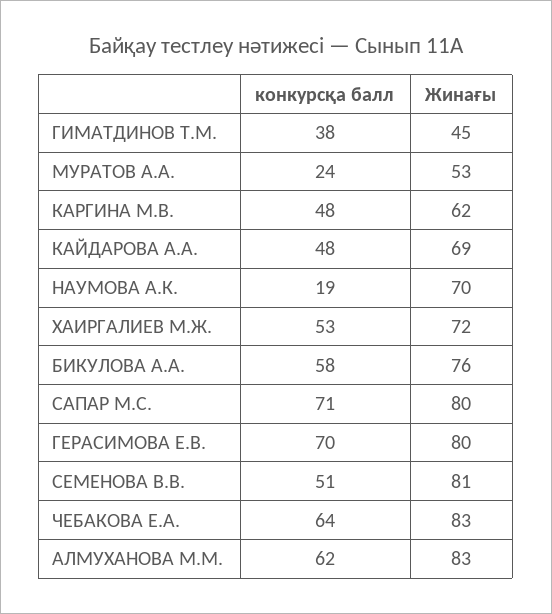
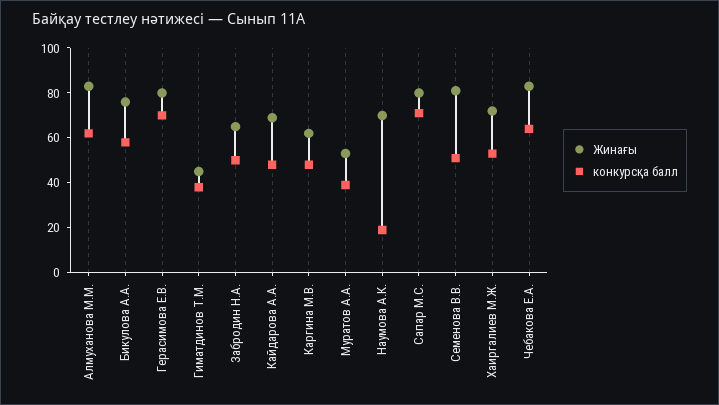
конкурсқа балл, МУРАТОВ А.А.: 24 -> 40
Жинағы, Забродин Н.А.: none -> 65
конкурсқа балл, Забродин Н.А.: none -> 50

